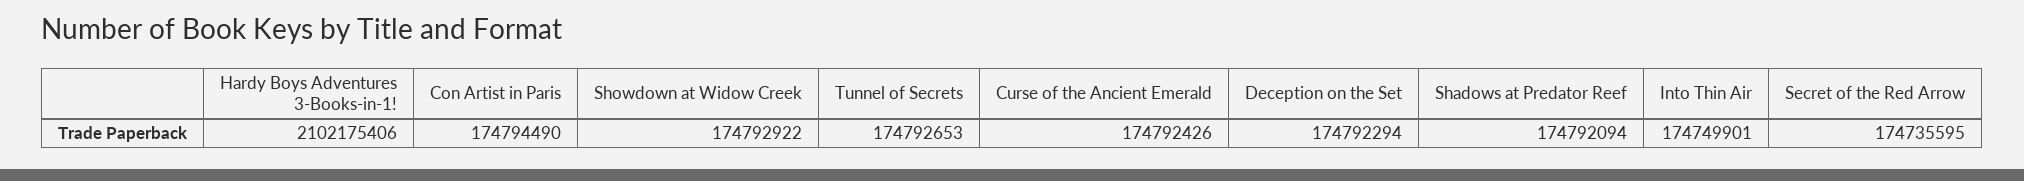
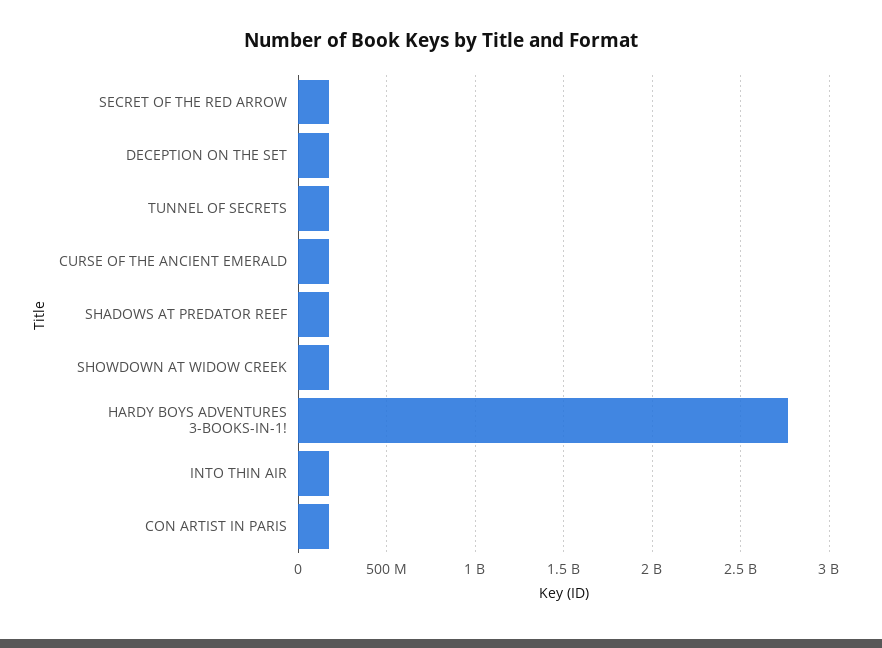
Hardy Boys Adventures 3-Books-in-1!: 2102175406 -> 2750000000

